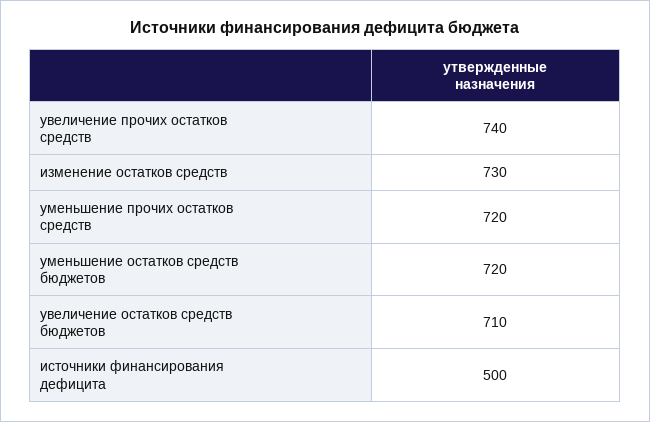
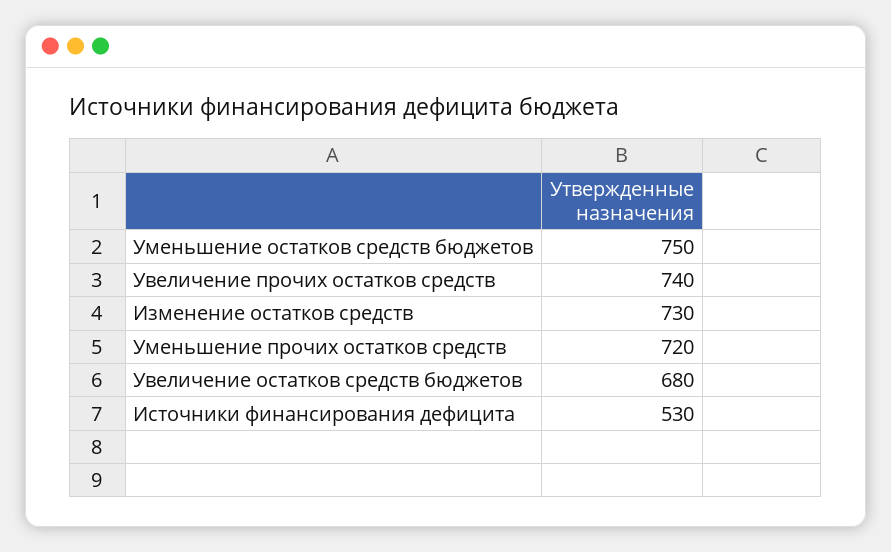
уменьшение остатков средств бюджетов: 720 -> 750
увеличение остатков средств бюджетов: 710 -> 680
источники финансирования дефицита: 500 -> 530

